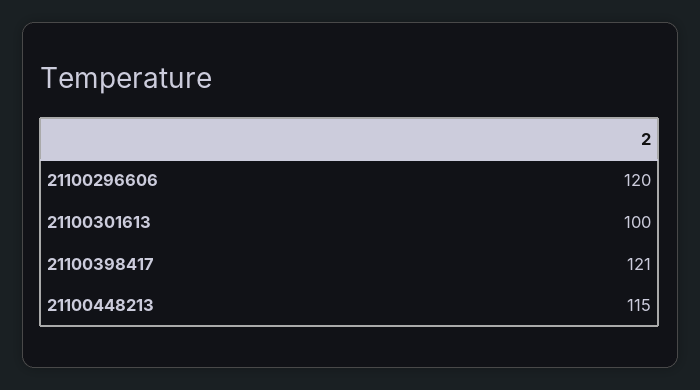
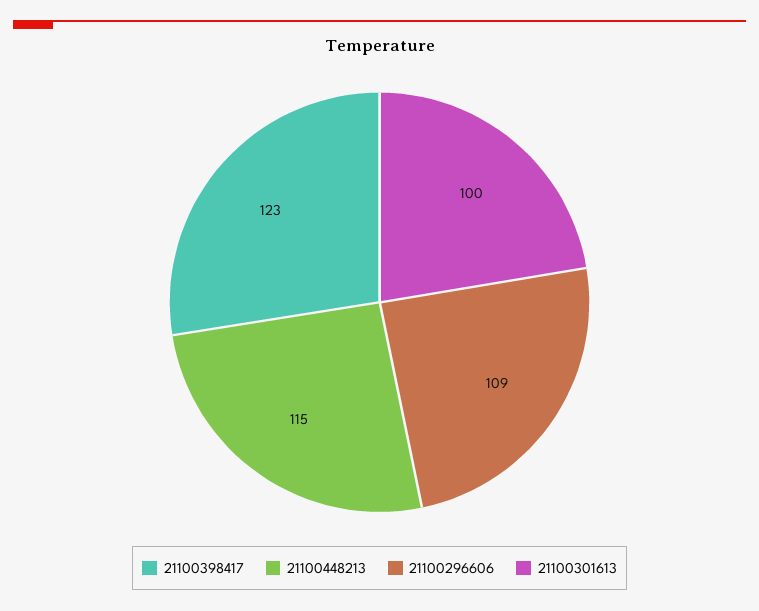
21100296606: 120 -> 109
21100398417: 121 -> 123

